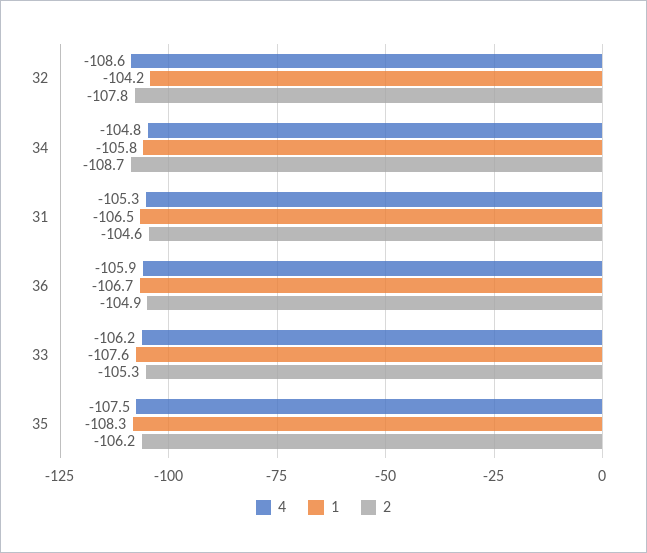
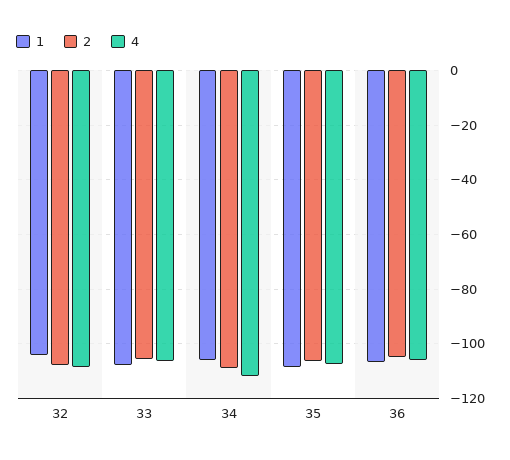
4, 34: -104.8 -> -112.5
4, 31: -105.3 -> none
1, 31: -106.5 -> none
2, 31: -104.6 -> none

